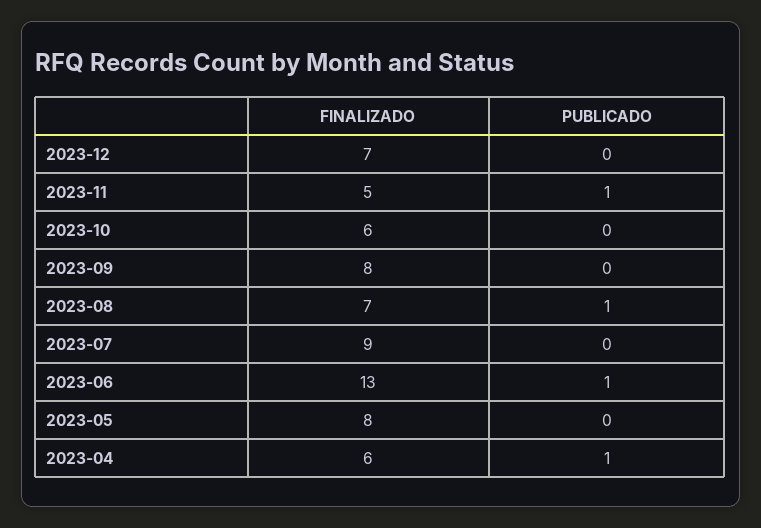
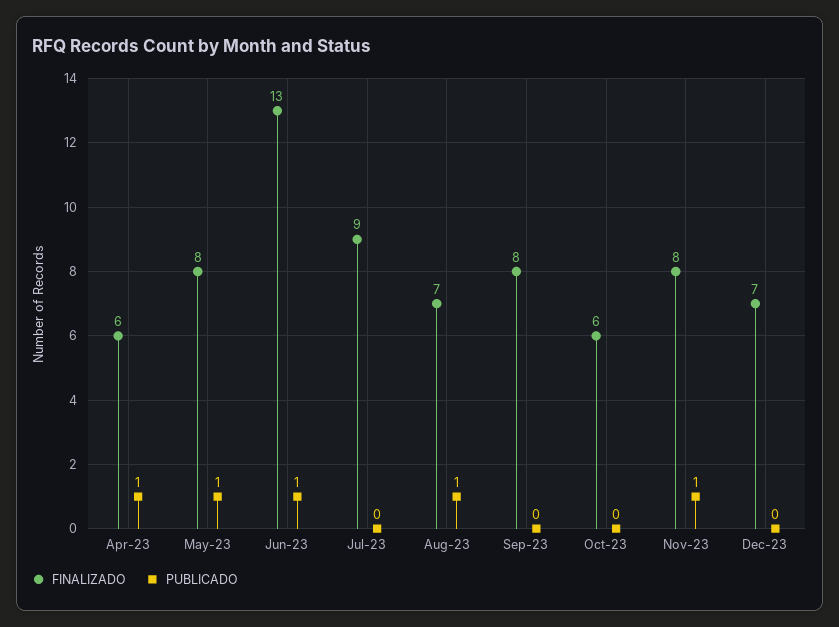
FINALIZADO, 2023-11: 5 -> 8
PUBLICADO, 2023-05: 0 -> 1

